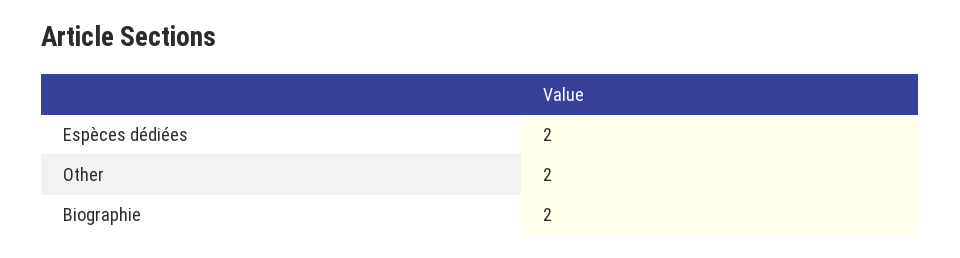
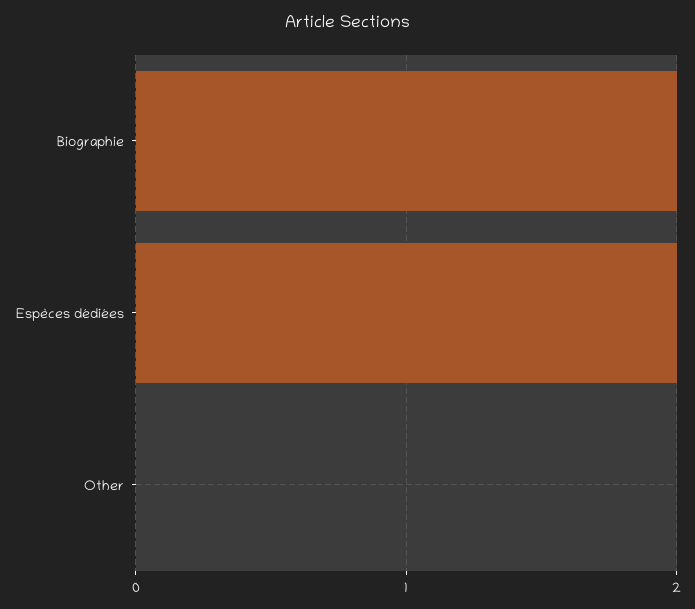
Other: 2 -> 0

